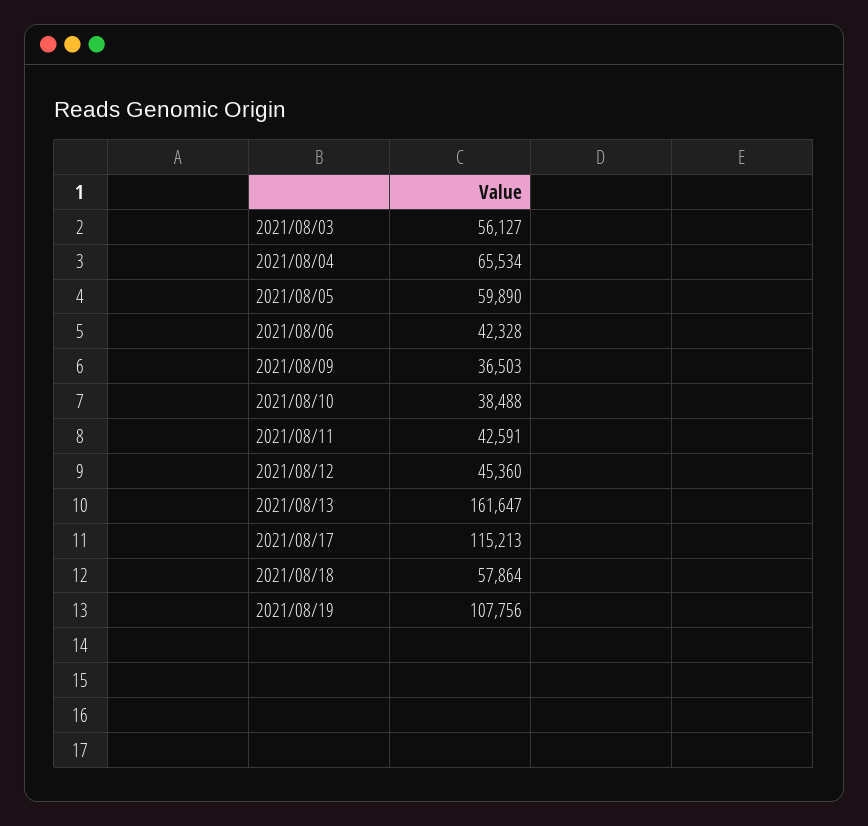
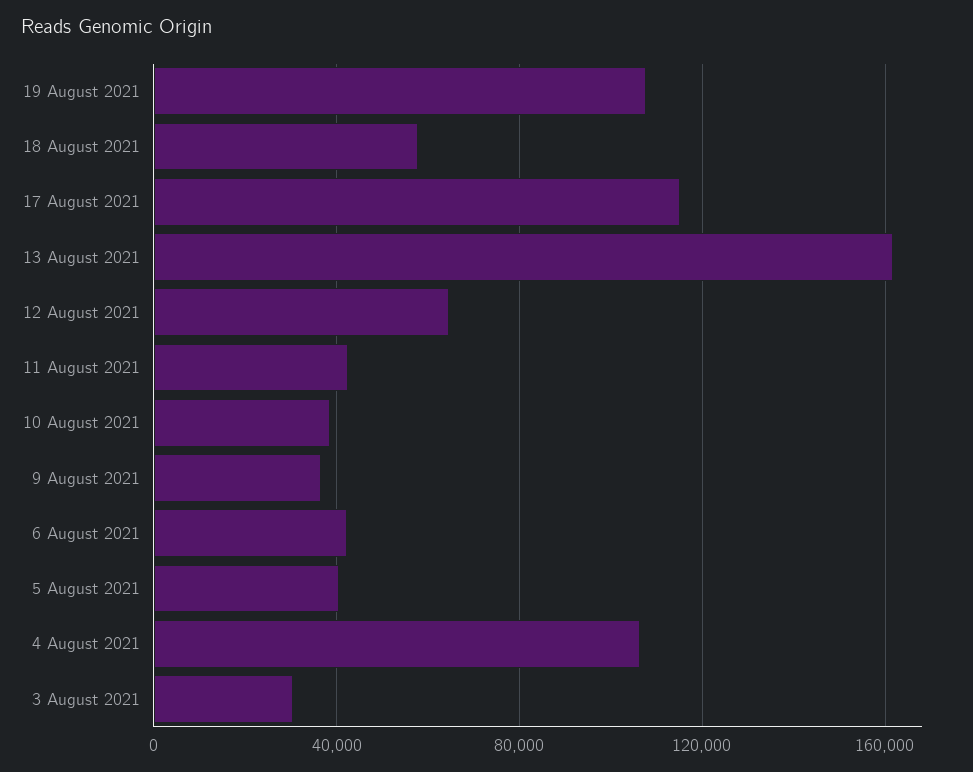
2021/08/03: 56127 -> 30000
2021/08/04: 65534 -> 105000
2021/08/05: 59890 -> 40000
2021/08/12: 45360 -> 65000

